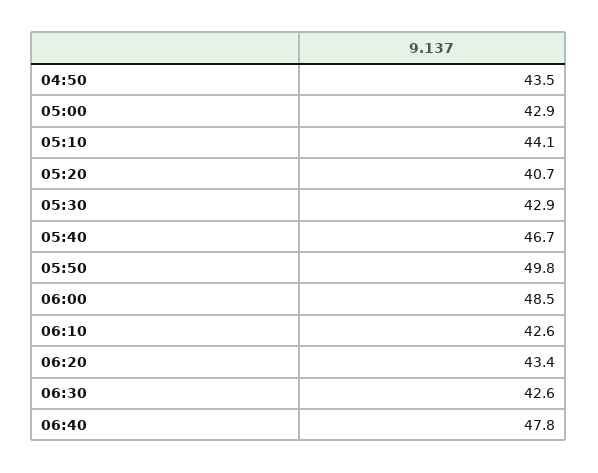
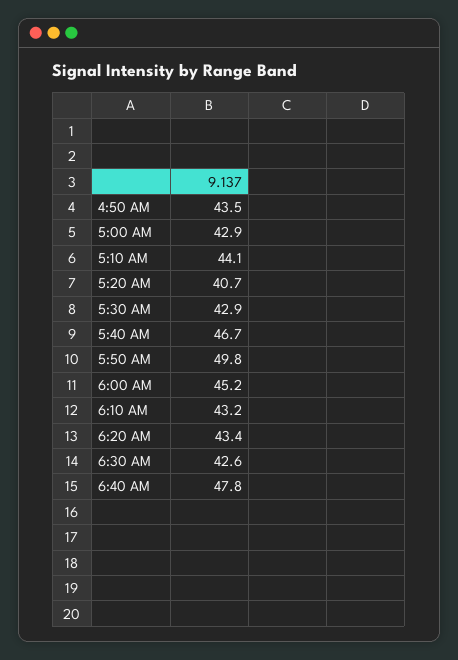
06:00: 48.5 -> 45.2
06:10: 42.6 -> 43.2

